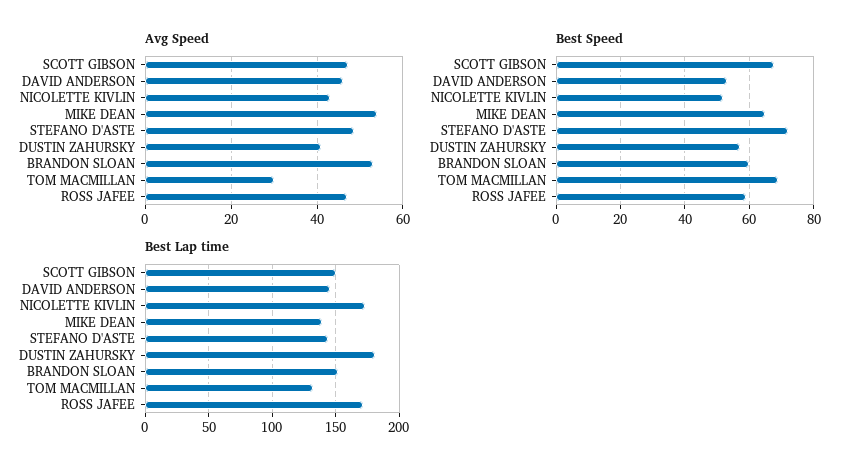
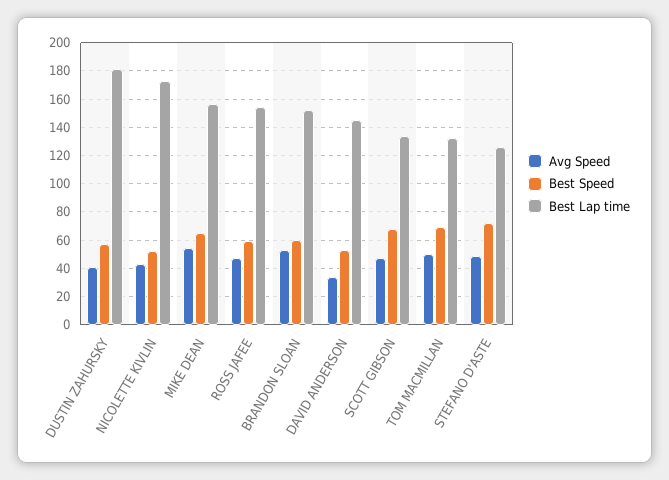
Avg Speed, DAVID ANDERSON: 46 -> 35
Avg Speed, TOM MACMILLAN: 30 -> 50
Best Lap time, SCOTT GIBSON: 150 -> 135
Best Lap time, MIKE DEAN: 140 -> 155
Best Lap time, STEFANO D'ASTE: 145 -> 125
Best Lap time, ROSS JAFEE: 170 -> 155

